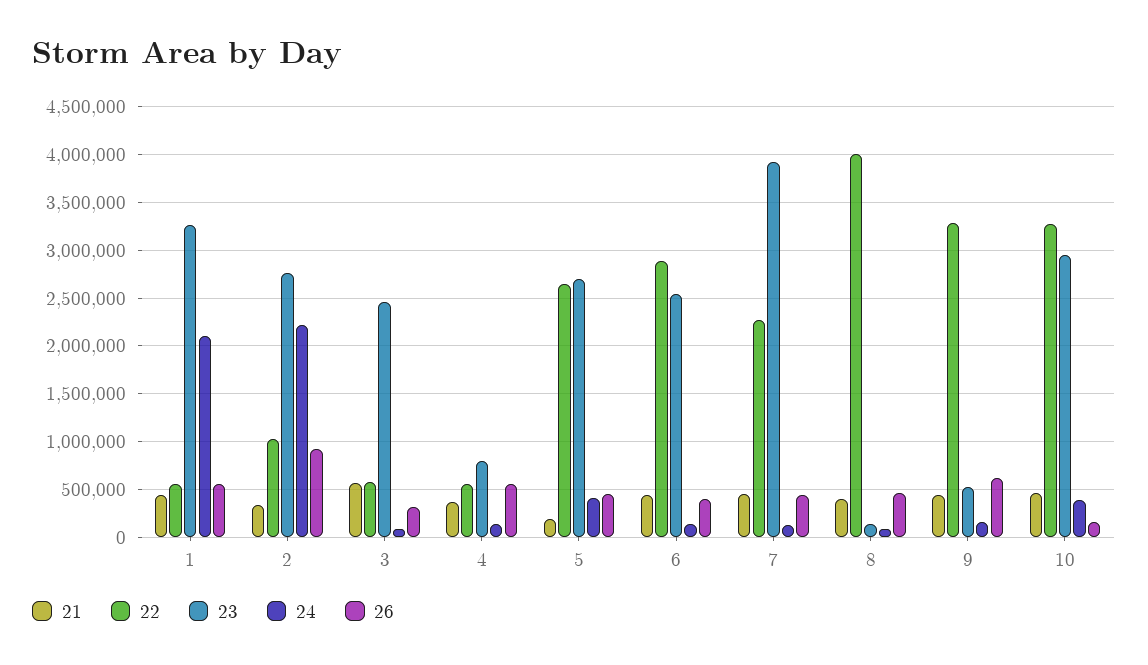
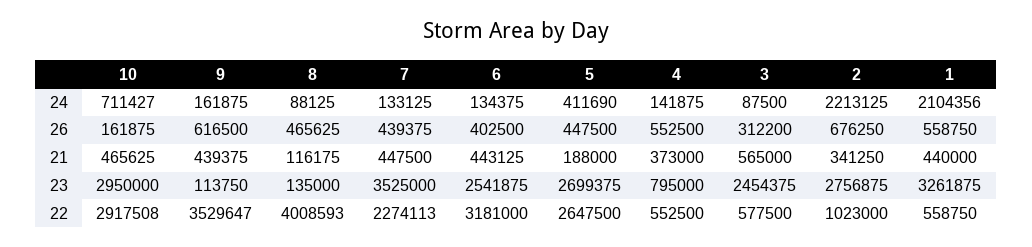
26, 2: 900000 -> 676250
22, 6: 2900000 -> 3181000
23, 7: 3900000 -> 3525000
21, 8: 400000 -> 116175
22, 9: 3300000 -> 3529647
23, 9: 500000 -> 113750
22, 10: 3300000 -> 2917508
24, 10: 400000 -> 711427

